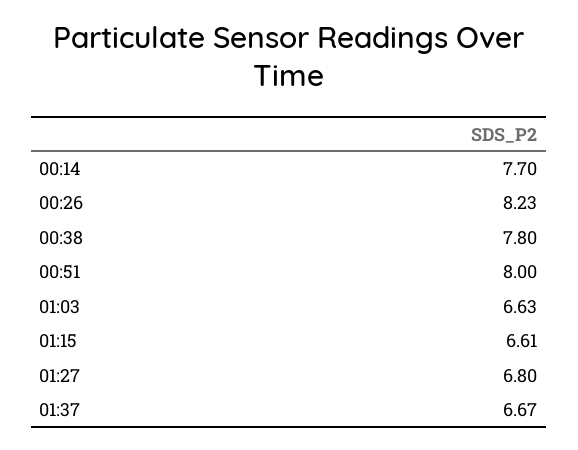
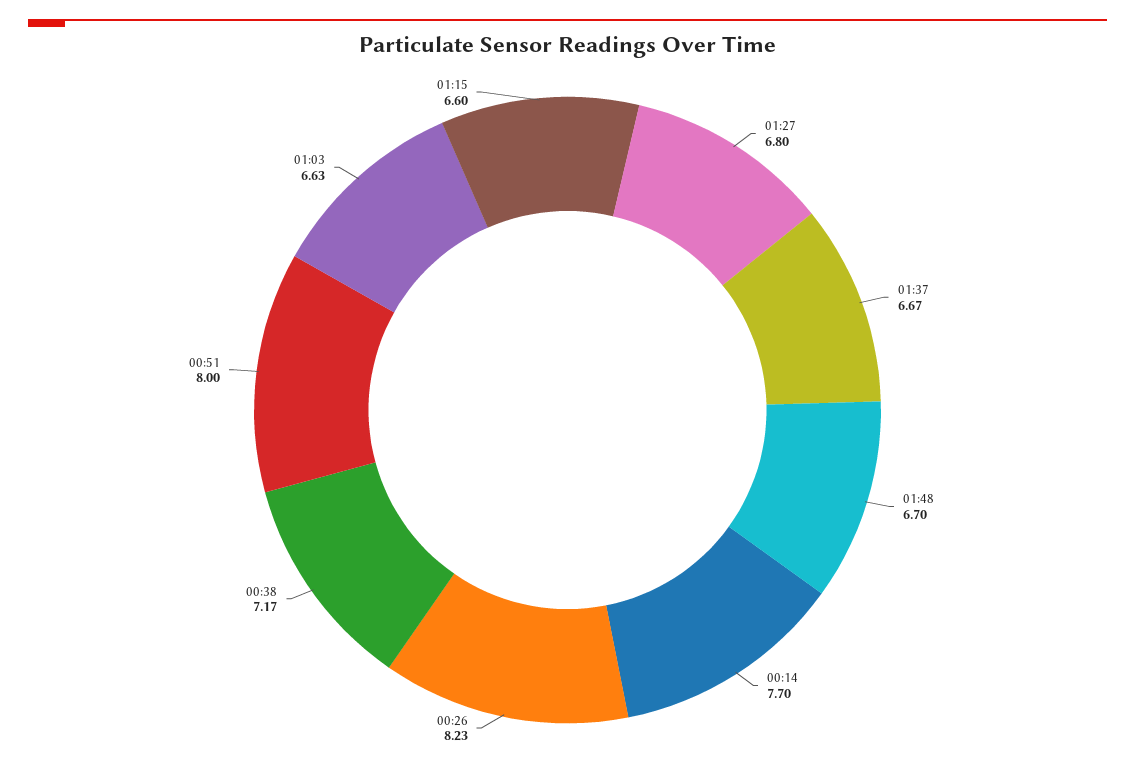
00:38: 7.8 -> 7.17
01:15: 6.61 -> 6.6
01:48: none -> 6.7

